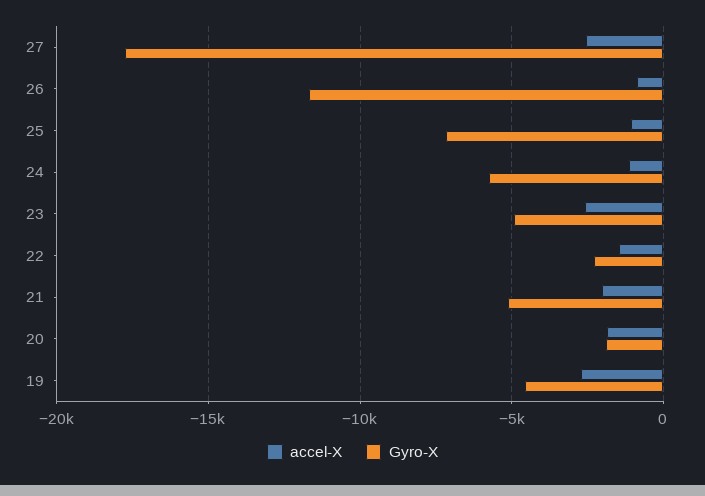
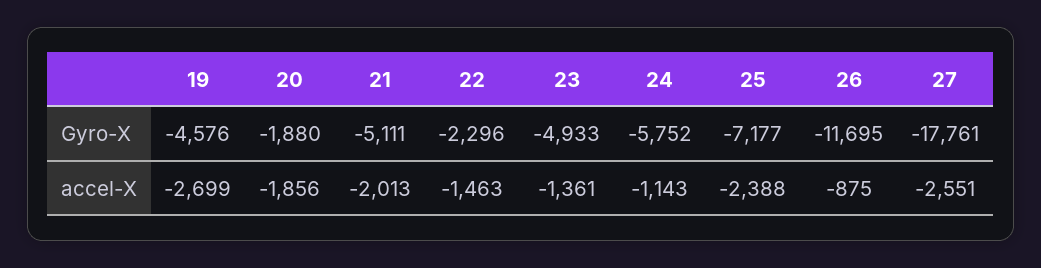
accel-X, 25: -1000 -> -2388
accel-X, 23: -2500 -> -1361

